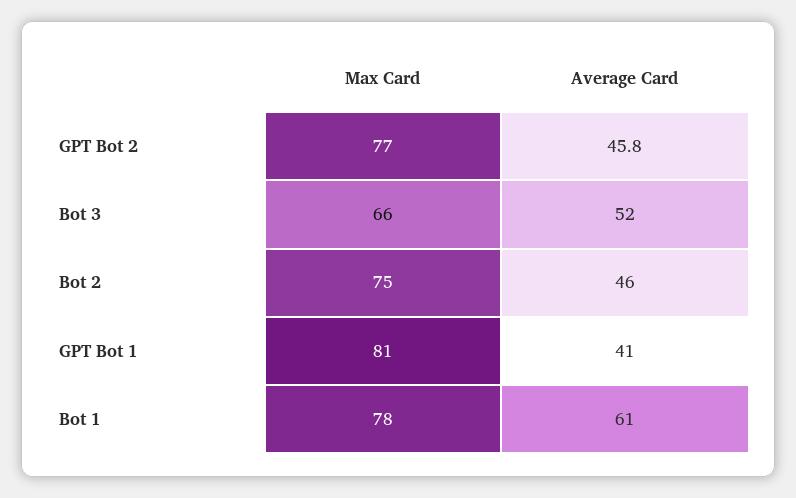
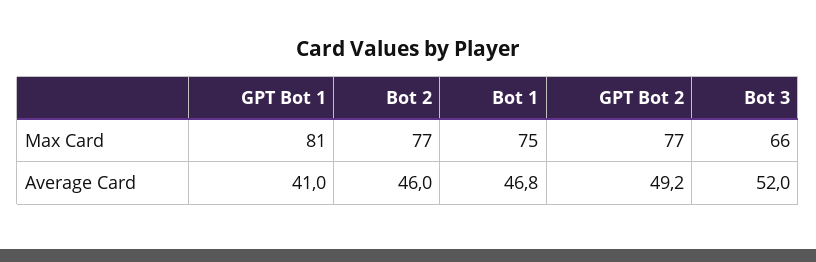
Average Card, GPT Bot 2: 45.8 -> 49.2
Max Card, Bot 2: 75 -> 77
Max Card, Bot 1: 78 -> 75
Average Card, Bot 1: 61 -> 46.8

